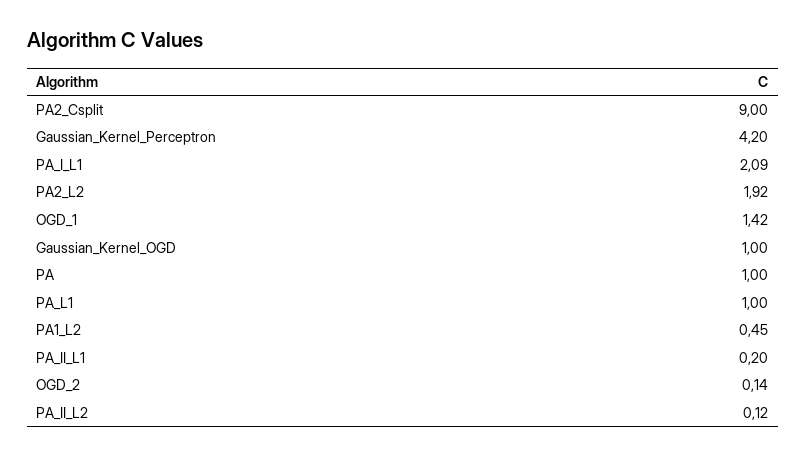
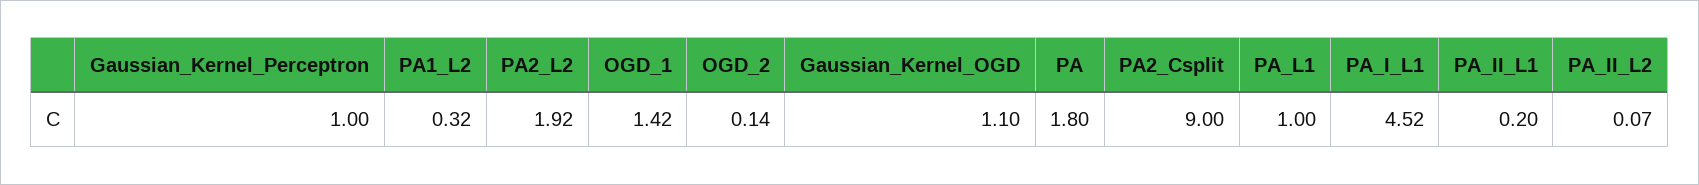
Gaussian_Kernel_Perceptron: 4.2 -> 1
PA_I_L1: 2.09 -> 4.52
Gaussian_Kernel_OGD: 1 -> 1.1
PA: 1 -> 1.8
PA1_L2: 0.45 -> 0.32
PA_II_L2: 0.12 -> 0.07

